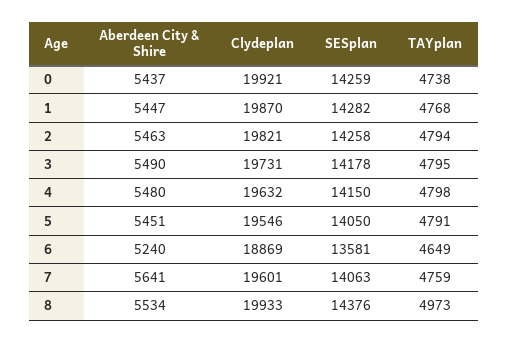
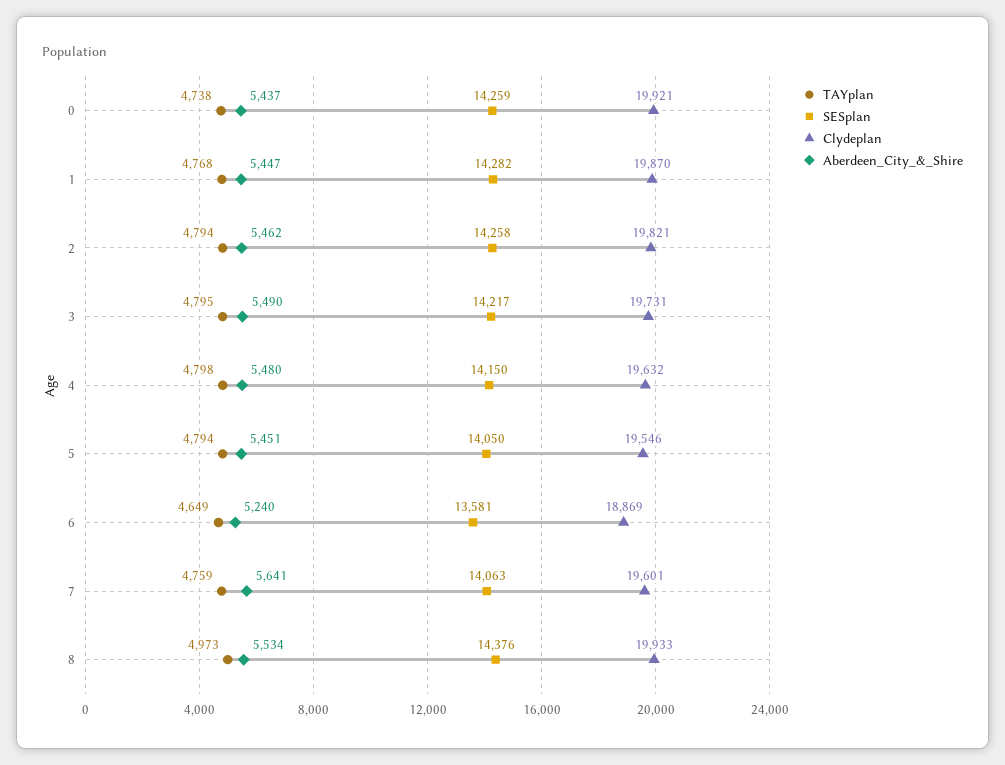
Aberdeen City & Shire, 2: 5463 -> 5462
SESplan, 3: 14178 -> 14217
TAYplan, 5: 4791 -> 4794

